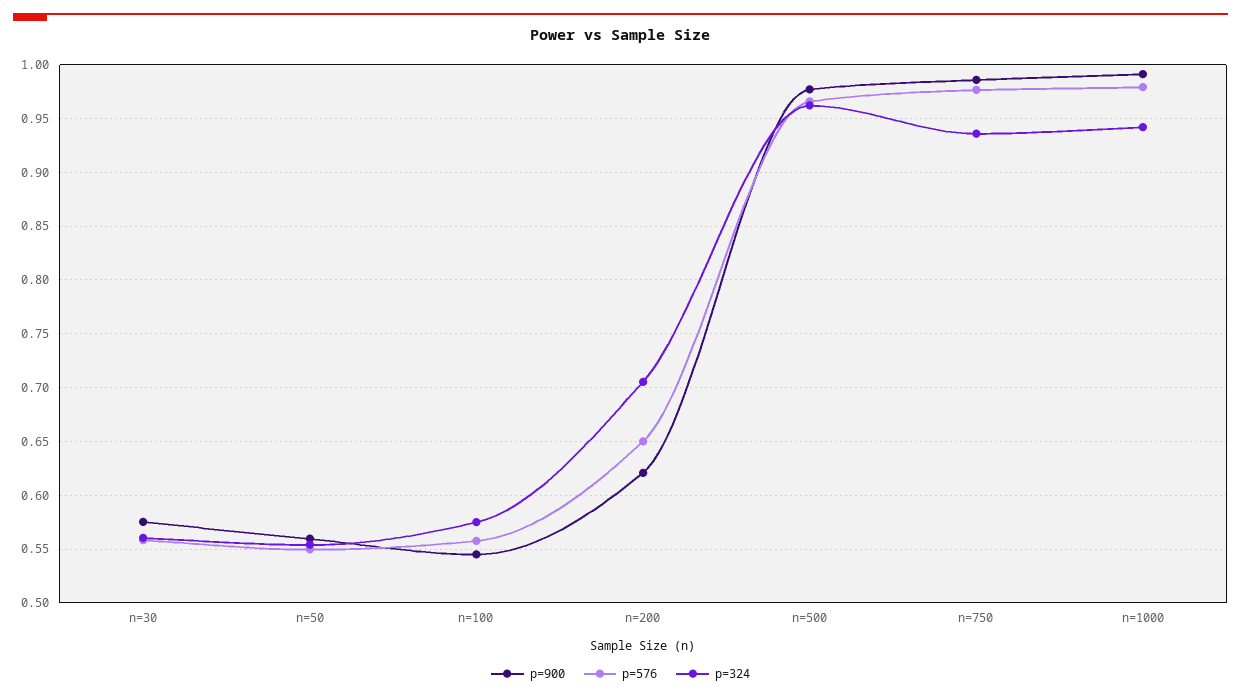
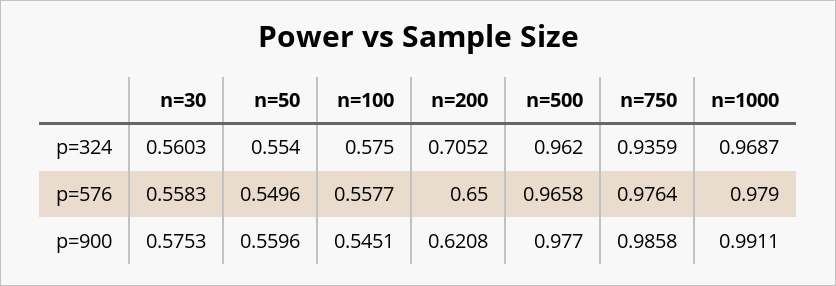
p=324, n=1000: 0.94 -> 0.9687

